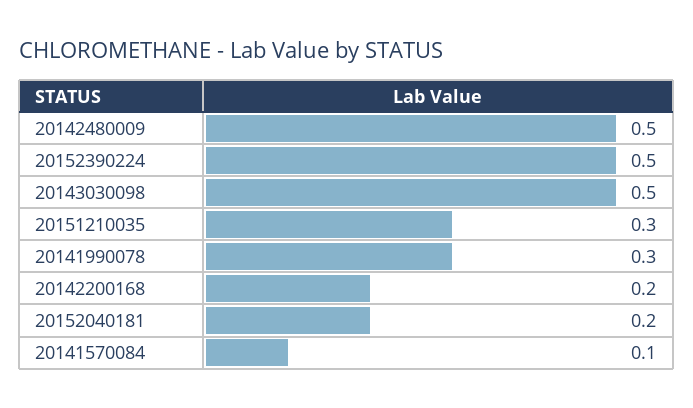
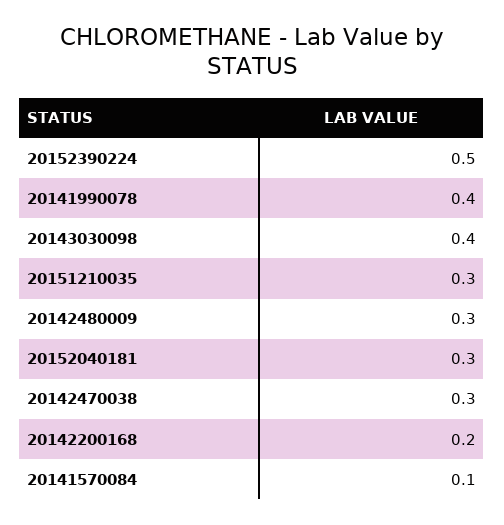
20142480009: 0.5 -> 0.3
20143030098: 0.5 -> 0.4
20141990078: 0.3 -> 0.4
20152040181: 0.2 -> 0.3
20142470038: none -> 0.3

